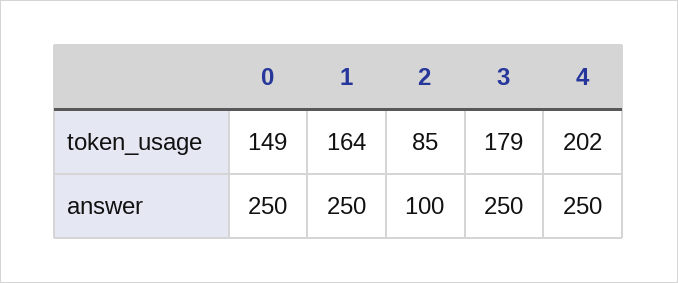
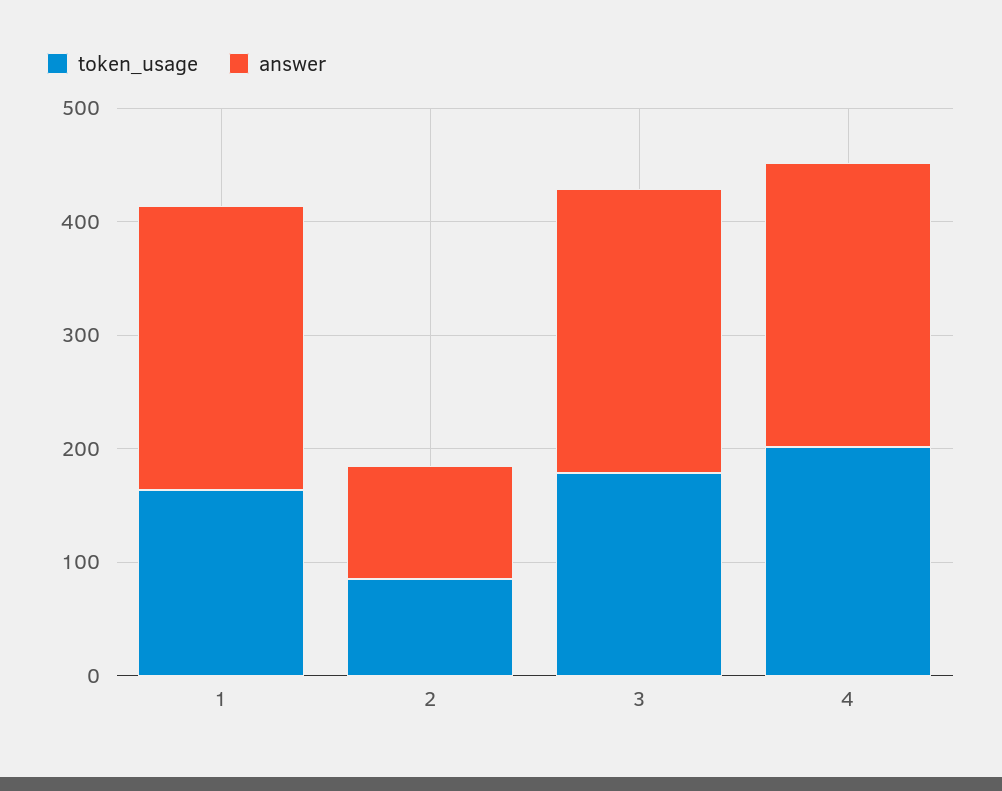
token_usage, 0: 149 -> none
answer, 0: 250 -> none

